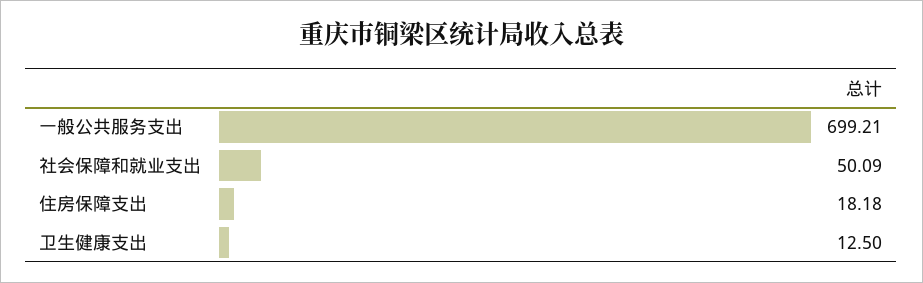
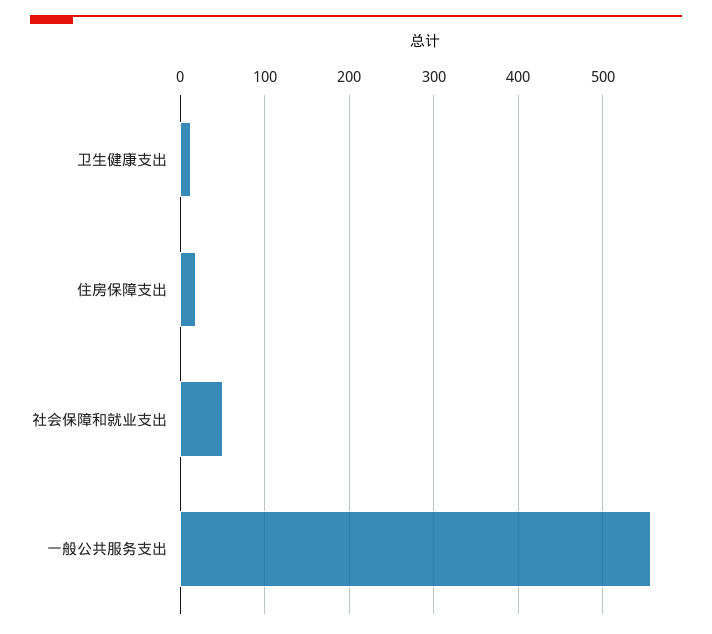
一般公共服务支出: 699.21 -> 560

